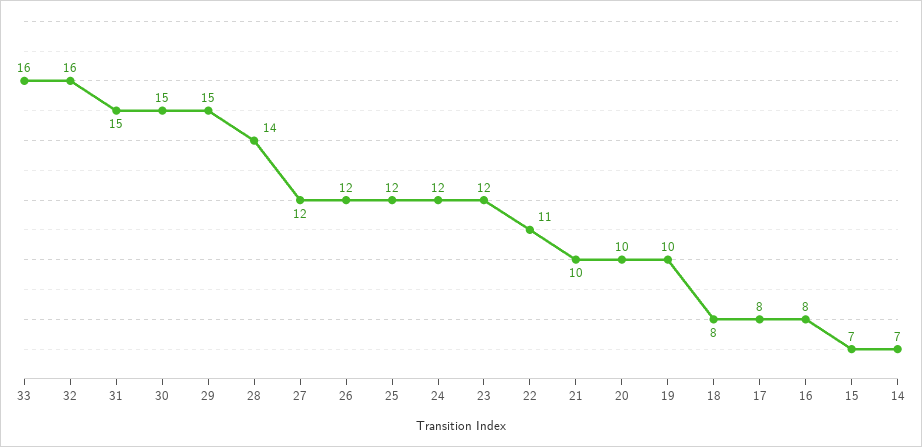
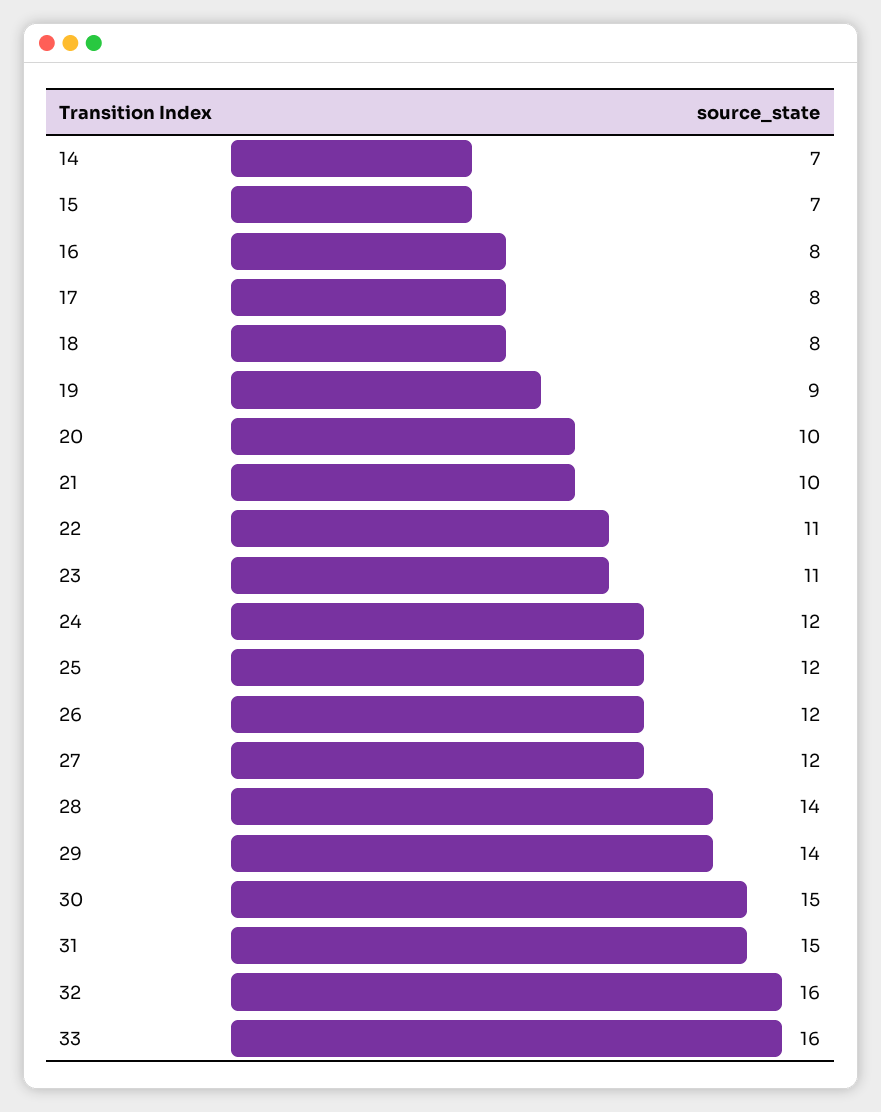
29: 15 -> 14
23: 12 -> 11
19: 10 -> 9

